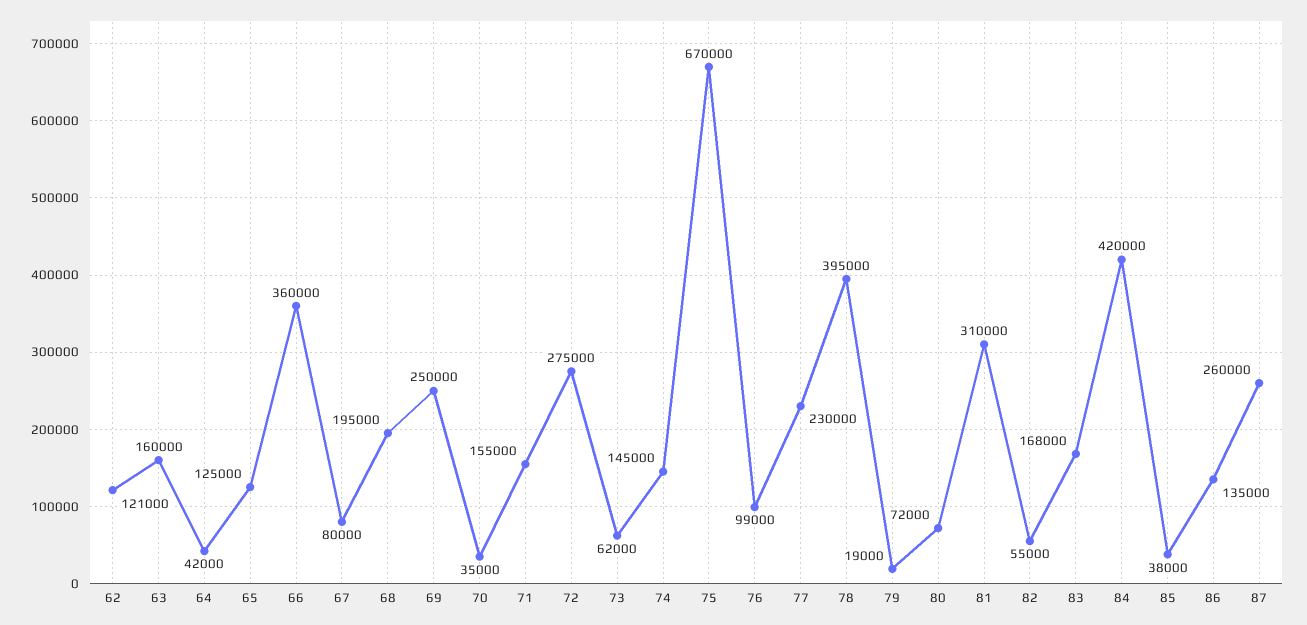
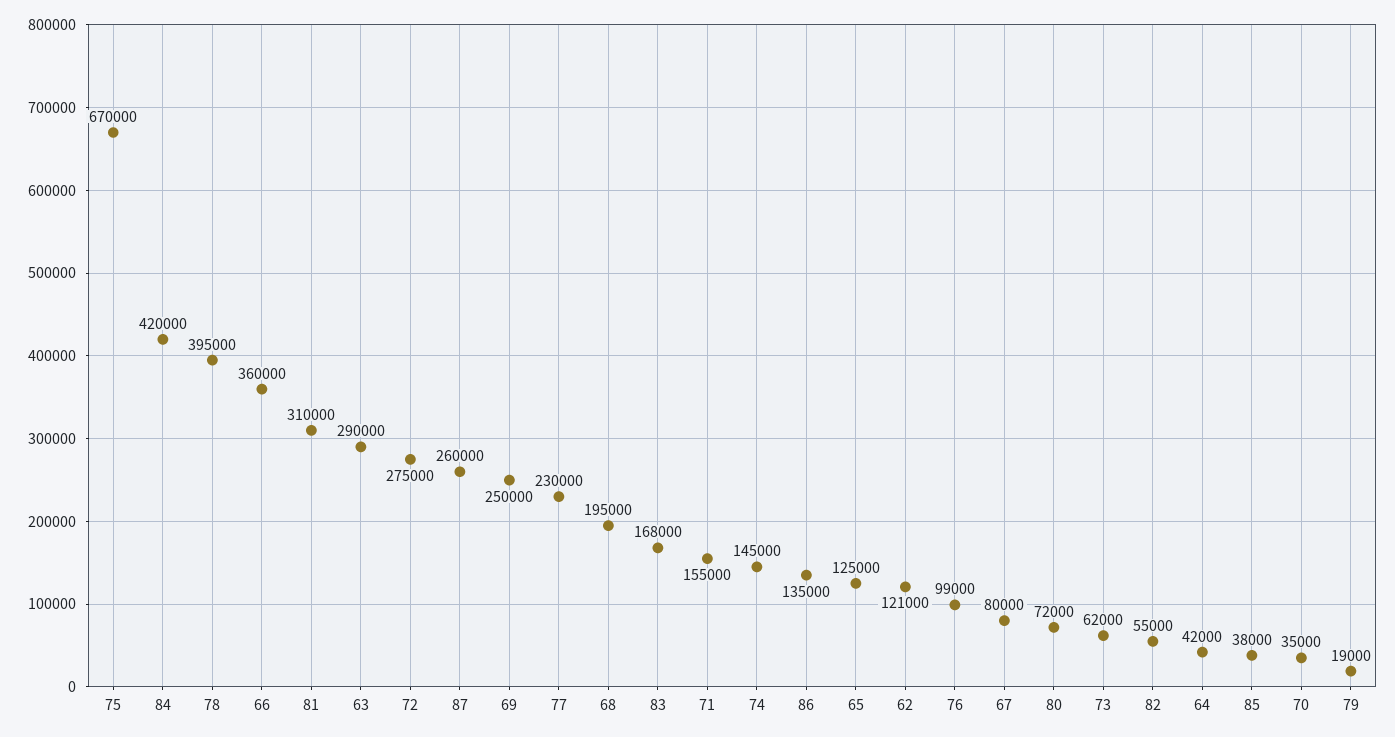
63: 160000 -> 290000

